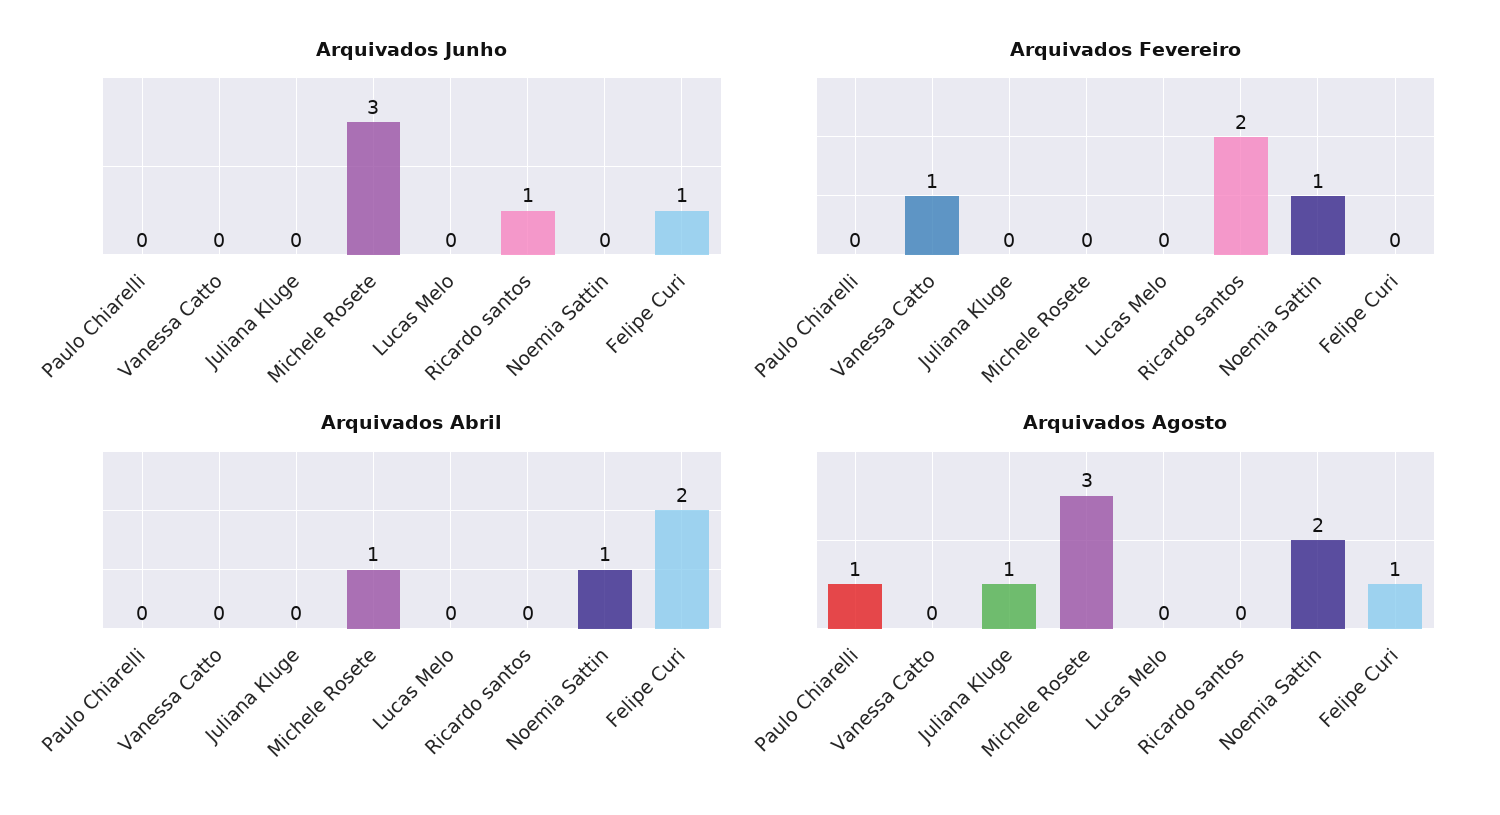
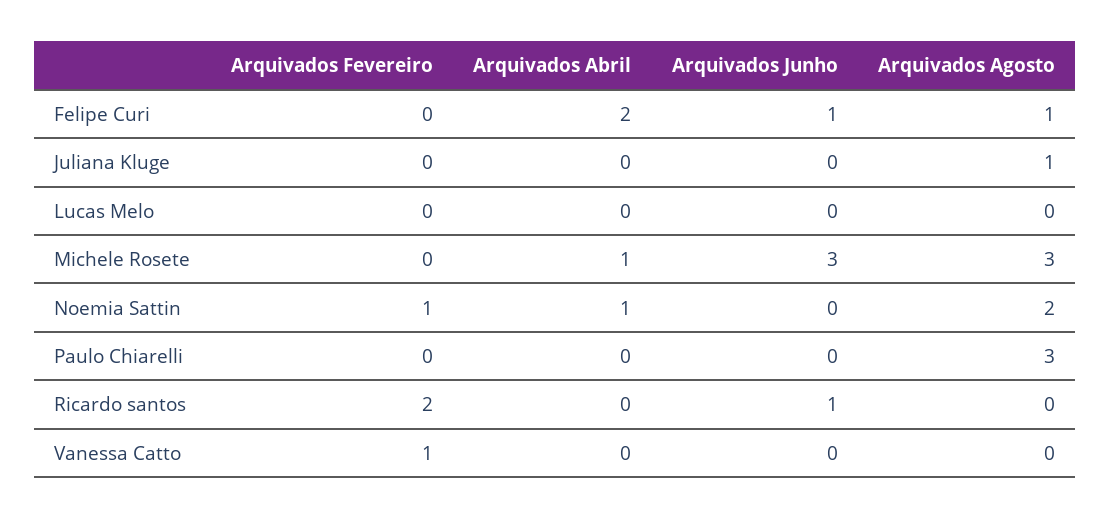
Arquivados Agosto, Paulo Chiarelli: 1 -> 3

